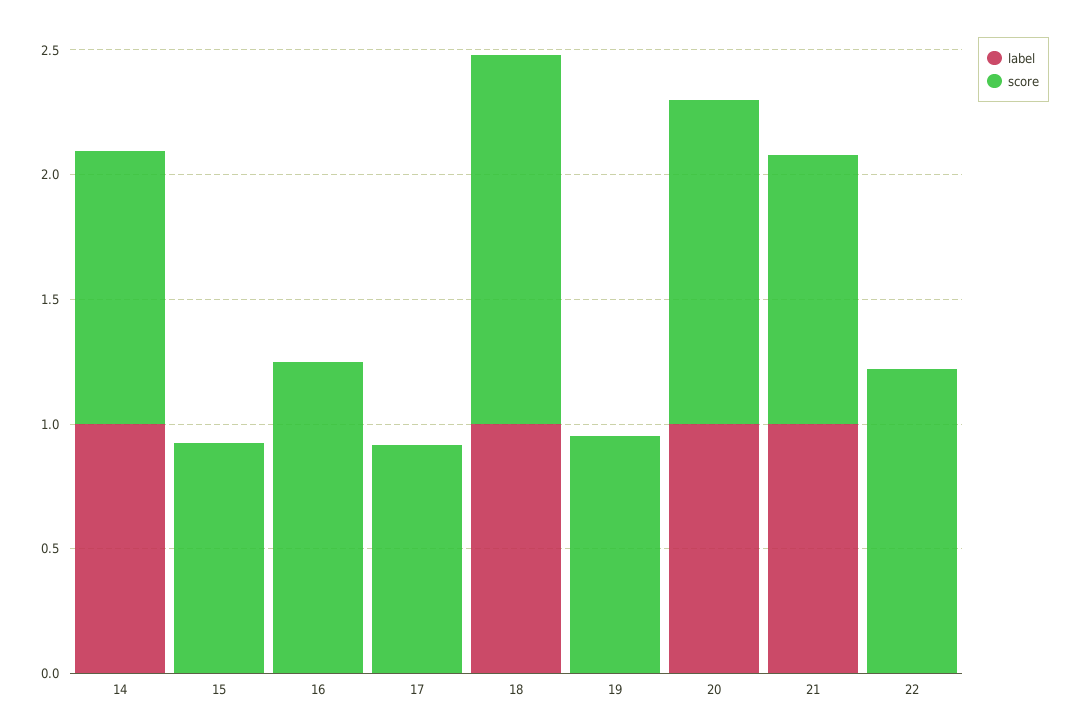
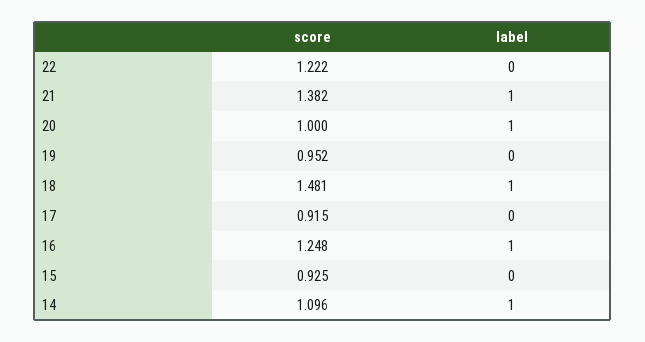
label, 16: 0 -> 1
score, 20: 1.3 -> 1
score, 21: 1.1 -> 1.382

